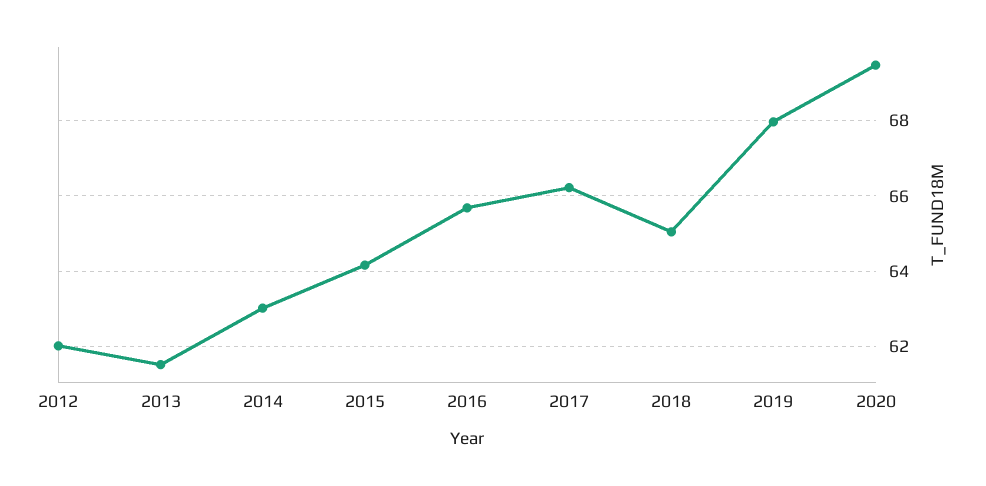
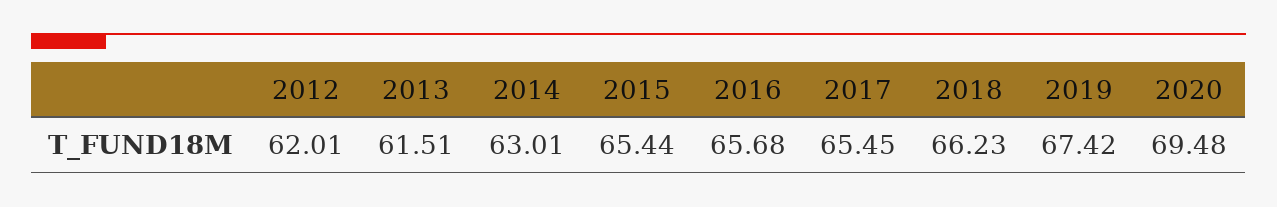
2015: 64.2 -> 65.44
2017: 66.2 -> 65.45
2018: 65 -> 66.23
2019: 68 -> 67.42

